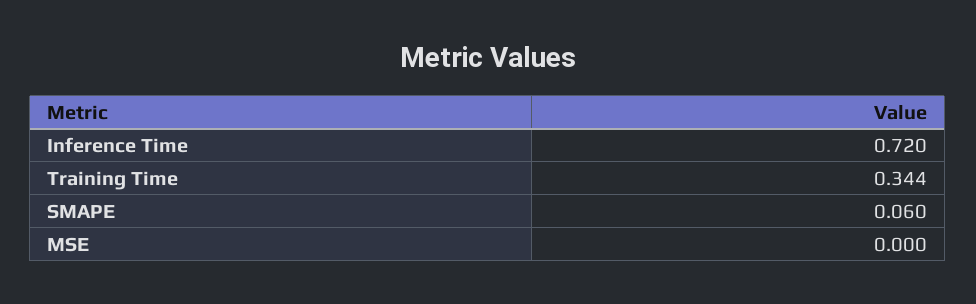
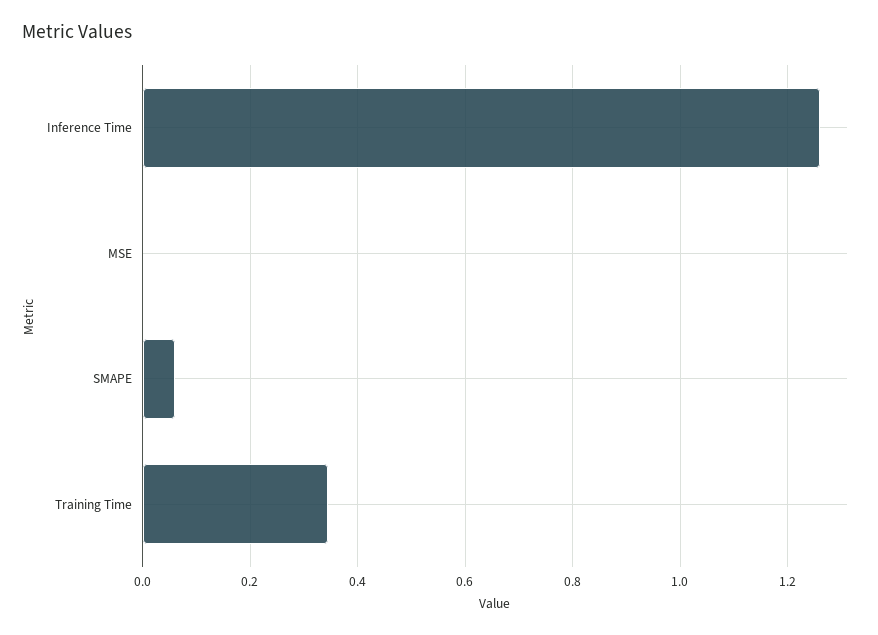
Inference Time: 0.72 -> 1.26

